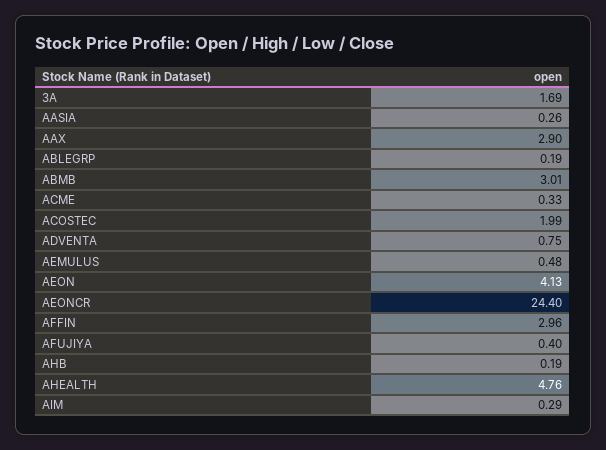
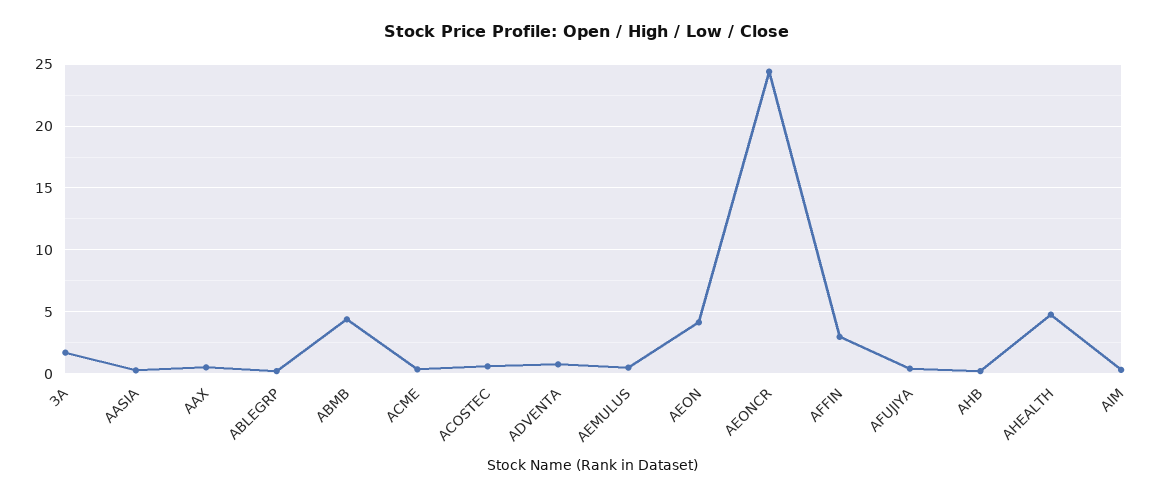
AAX: 2.9 -> 0.5
ABMB: 3.01 -> 4.5
ACOSTEC: 1.99 -> 0.5

